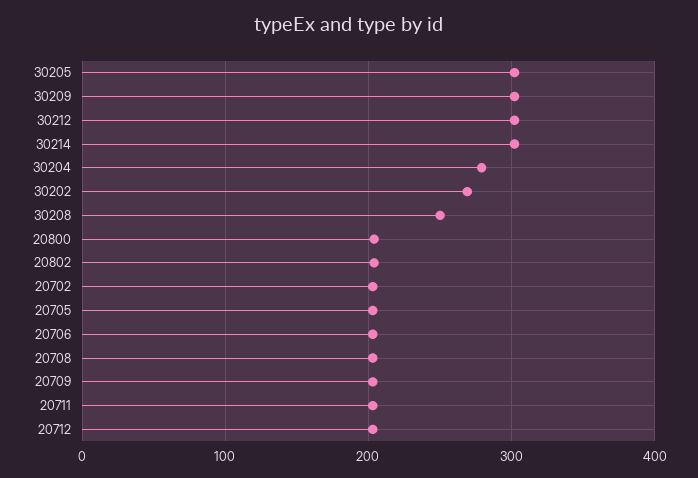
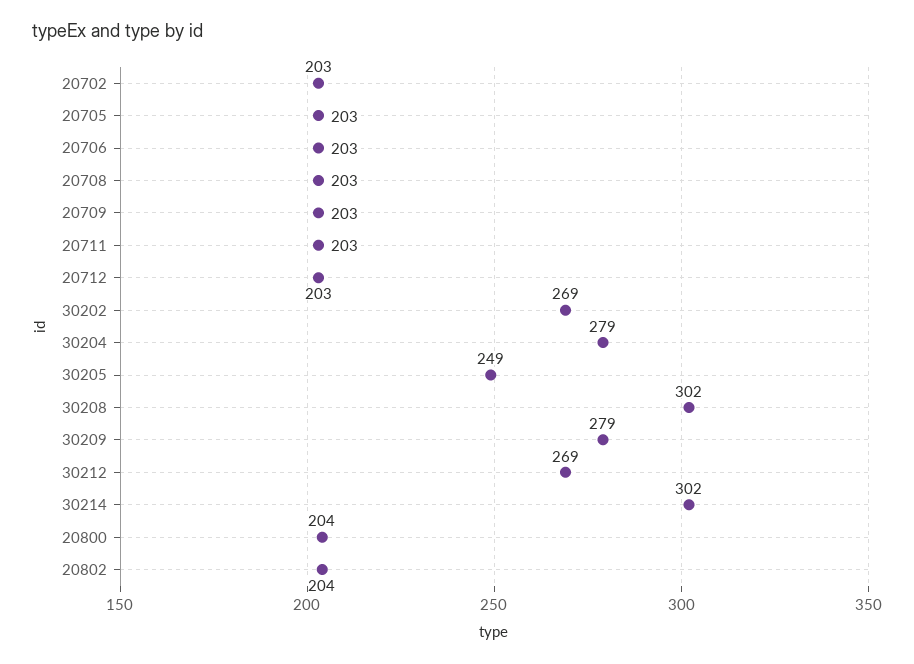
30205: 300 -> 249
30209: 300 -> 279
30212: 300 -> 269
30208: 250 -> 302

